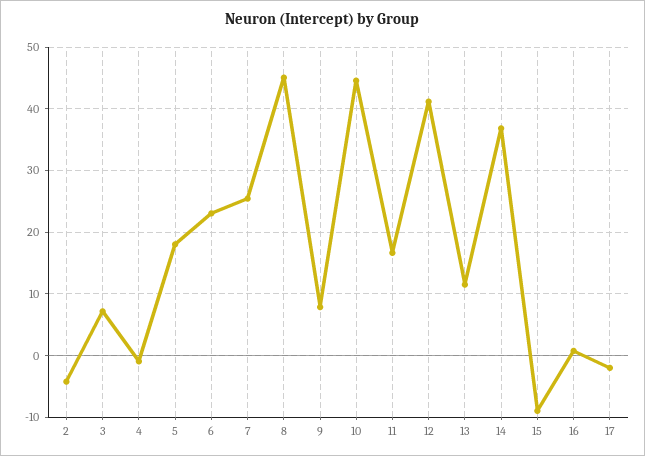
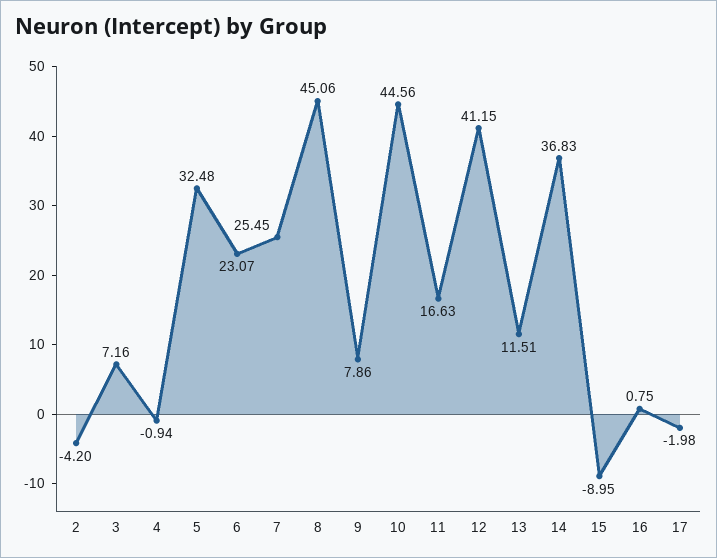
5: 18 -> 32.48

